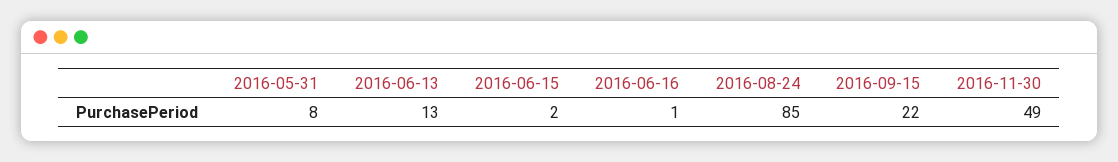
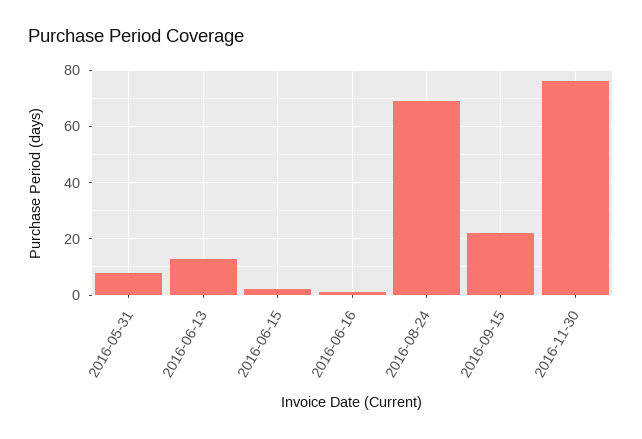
2016-08-24: 85 -> 70
2016-11-30: 49 -> 75

